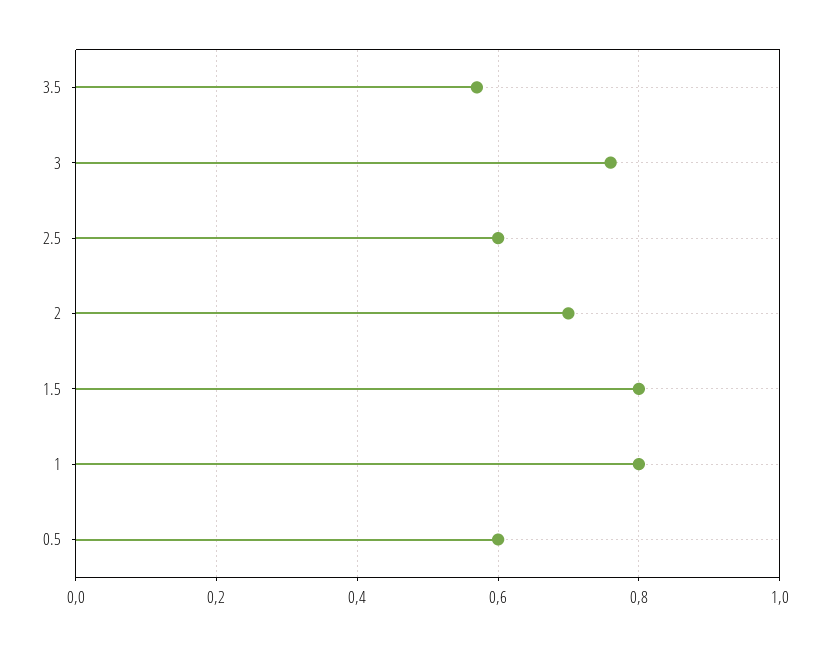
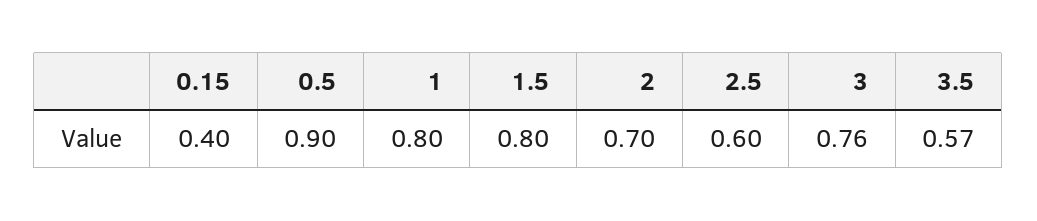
0.5: 0.6 -> 0.9
0.15: none -> 0.4

